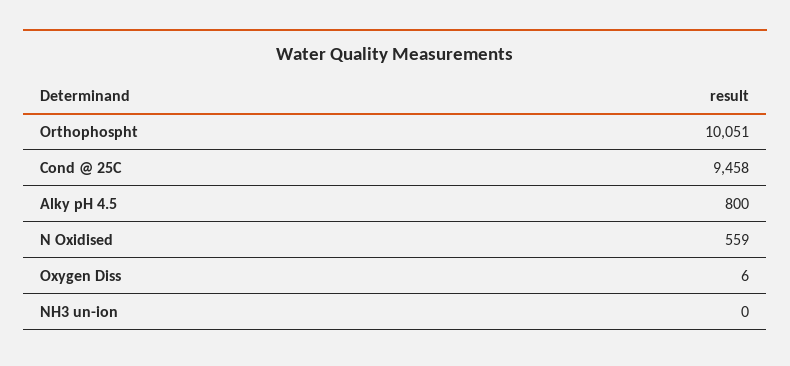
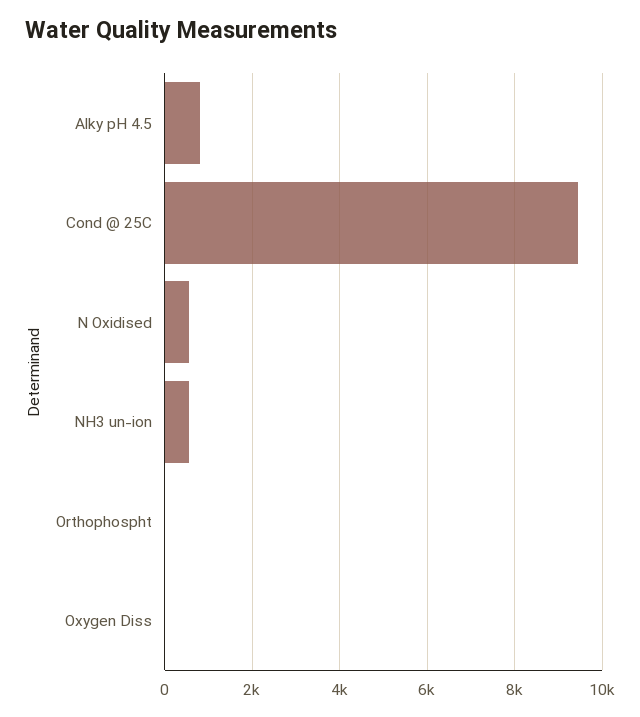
Orthophospht: 10051 -> 0
NH3 un-ion: 0 -> 600

